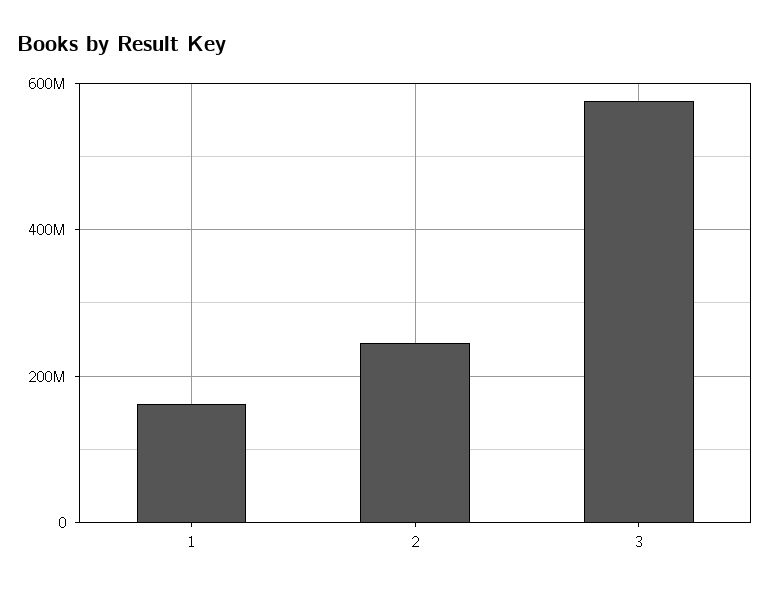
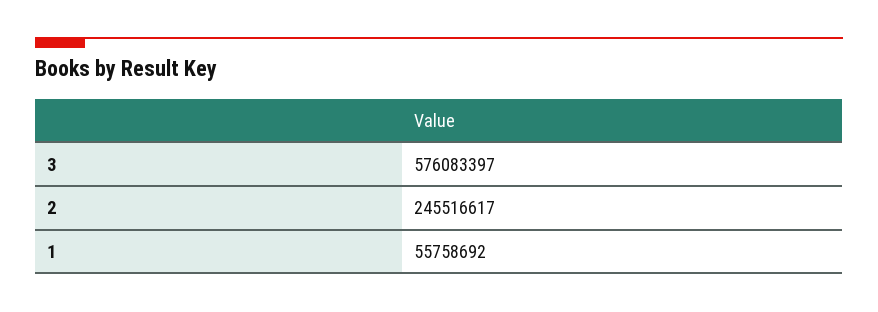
1: 160000000 -> 55758692

